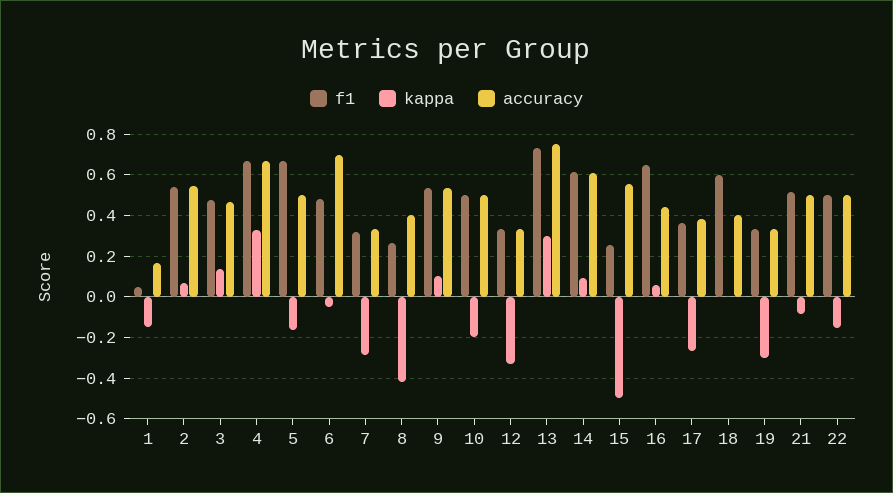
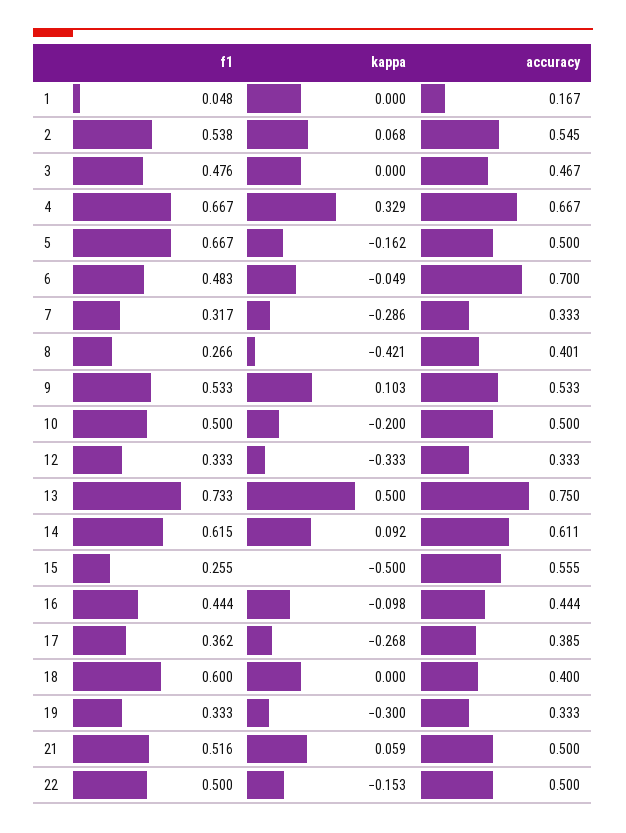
kappa, 1: -0.15 -> 0
kappa, 3: 0.15 -> 0
kappa, 13: 0.3 -> 0.5
f1, 16: 0.65 -> 0.444
kappa, 16: 0.05 -> -0.098
kappa, 21: -0.1 -> 0.059

